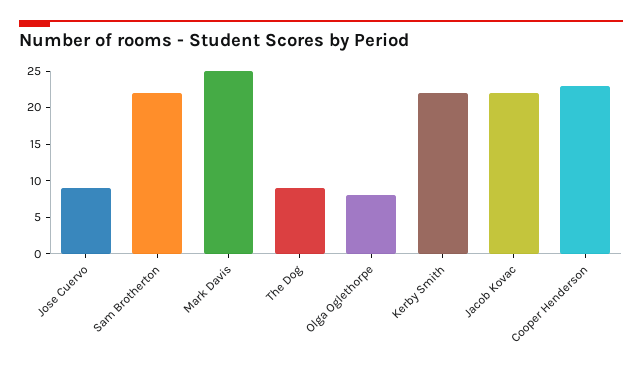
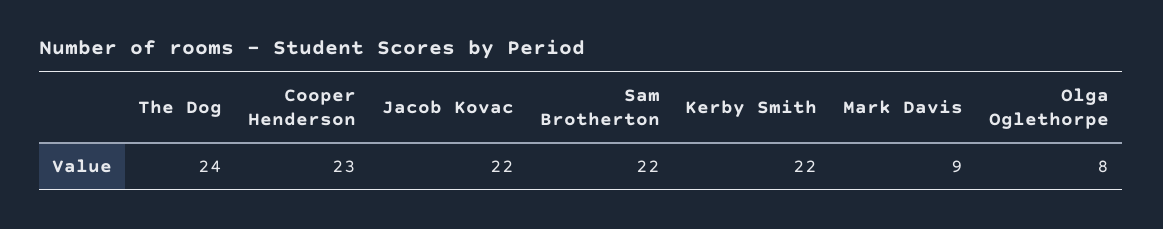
Jose Cuervo: 10 -> none
Mark Davis: 25 -> 9
The Dog: 10 -> 24

